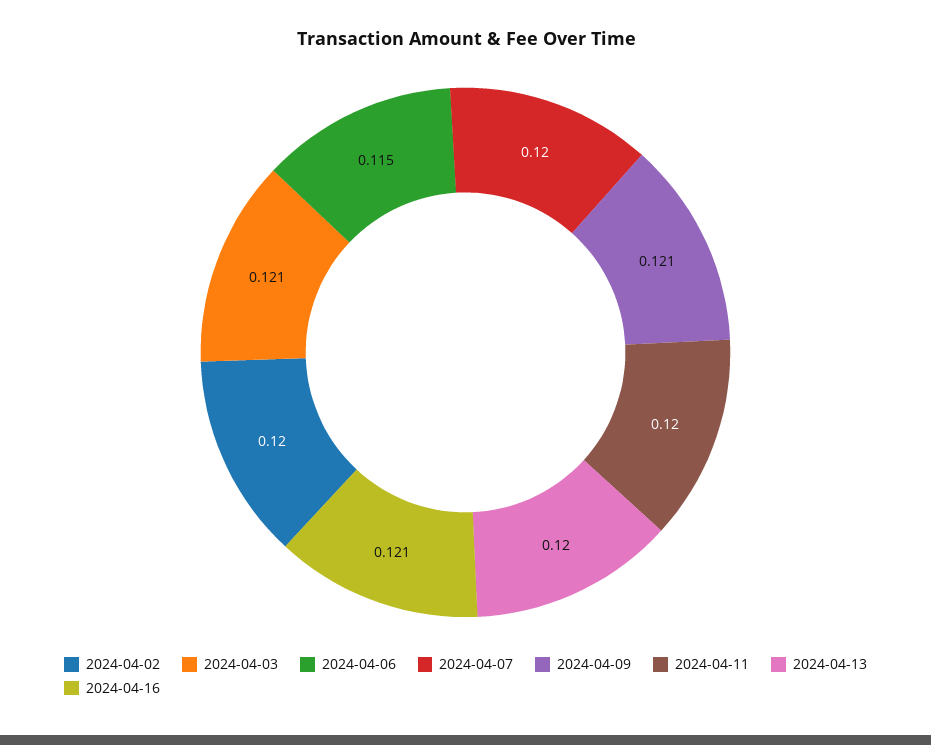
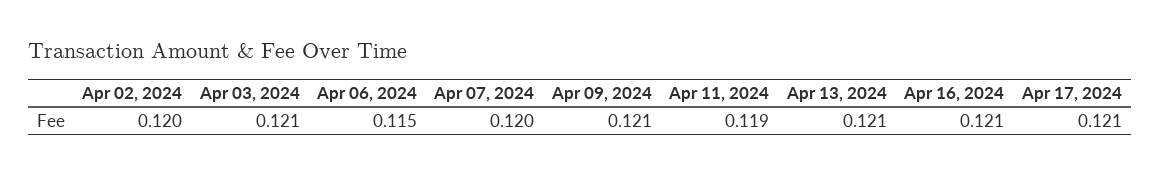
2024-04-11: 0.12 -> 0.119
2024-04-13: 0.12 -> 0.121
Apr 17, 2024: none -> 0.121

